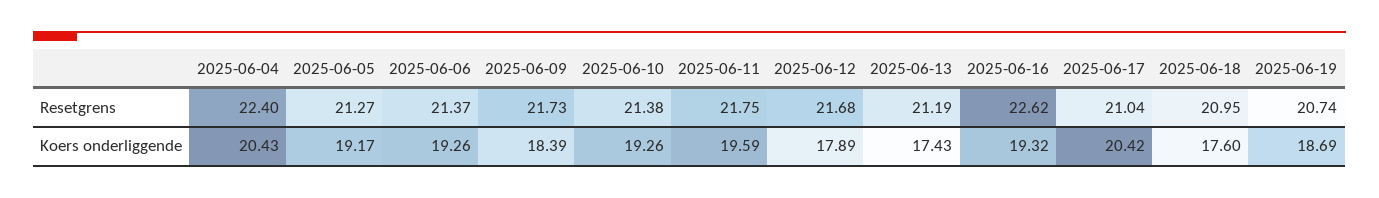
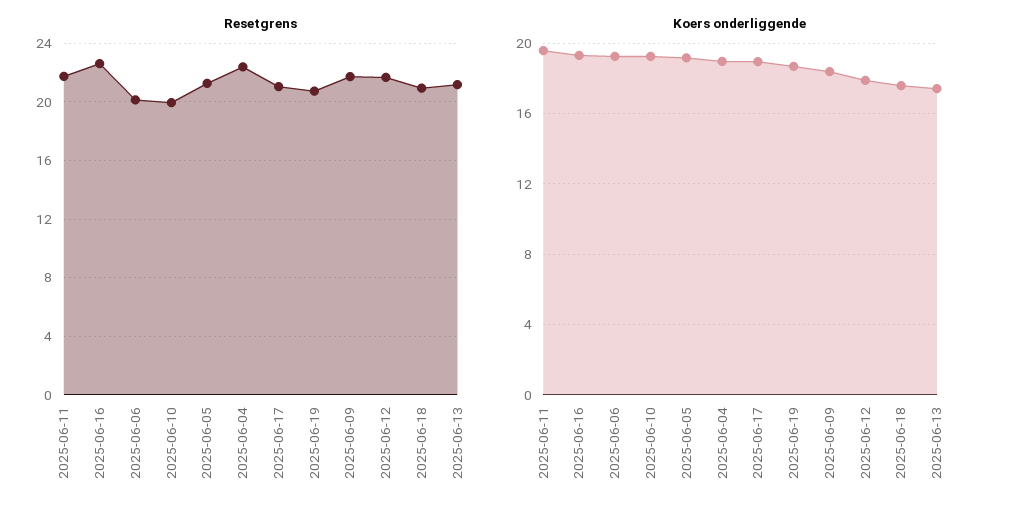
Resetgrens, 2025-06-06: 21.37 -> 20
Resetgrens, 2025-06-10: 21.38 -> 20
Koers onderliggende, 2025-06-04: 20.43 -> 19
Koers onderliggende, 2025-06-17: 20.42 -> 19

